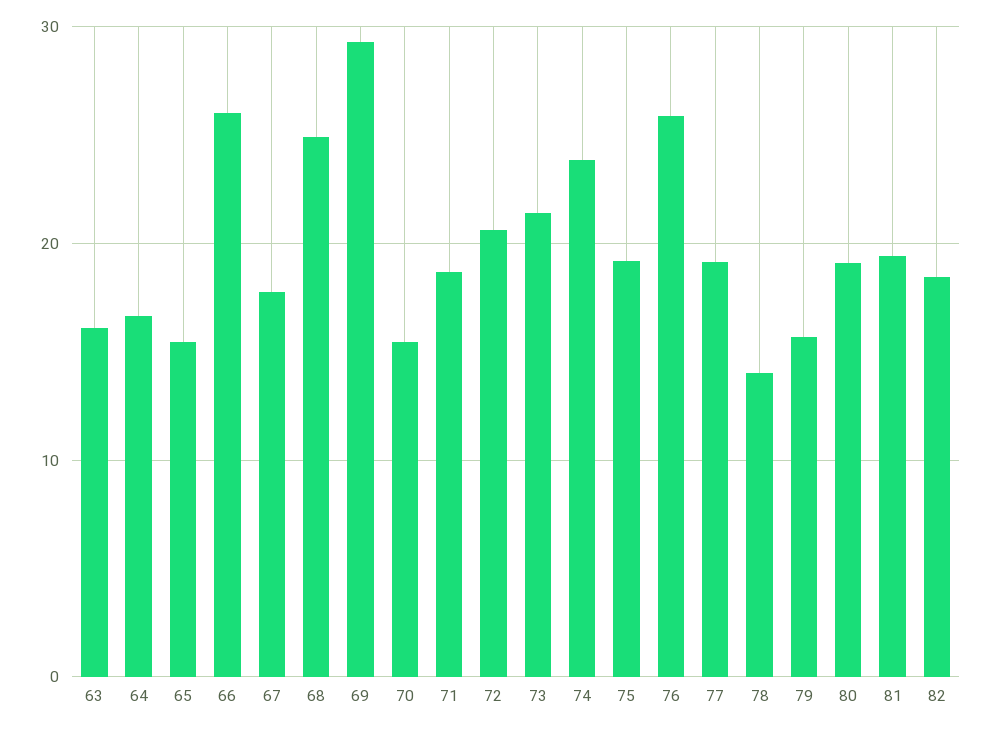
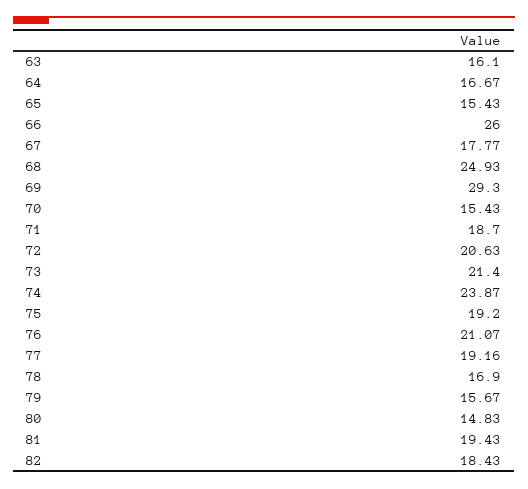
76: 26 -> 21.07
78: 14 -> 16.9
80: 19 -> 14.83

